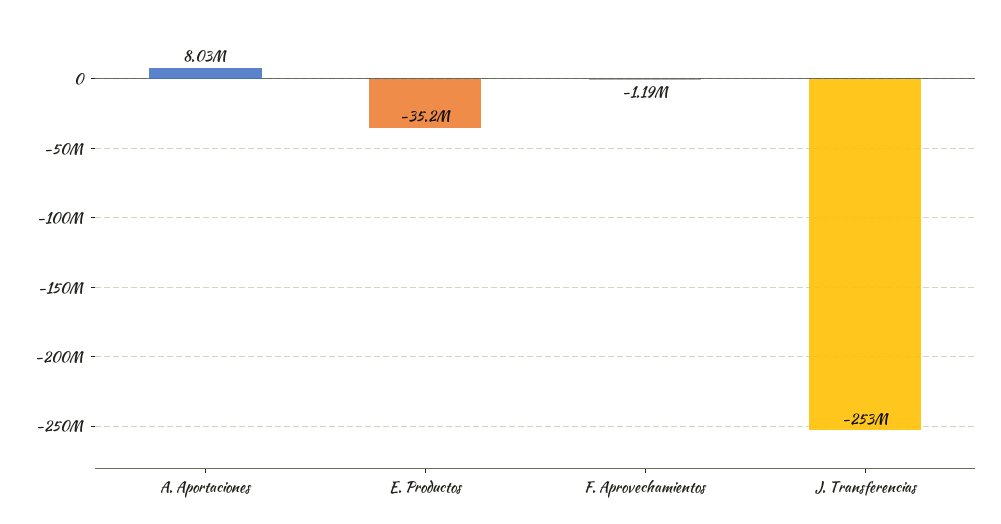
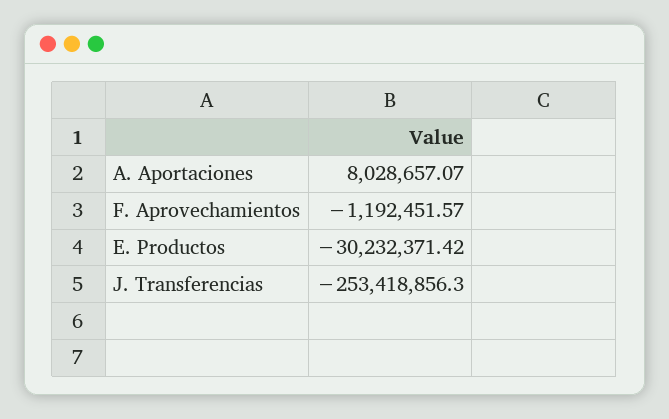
E. Productos: -35200000 -> -30232371.42

